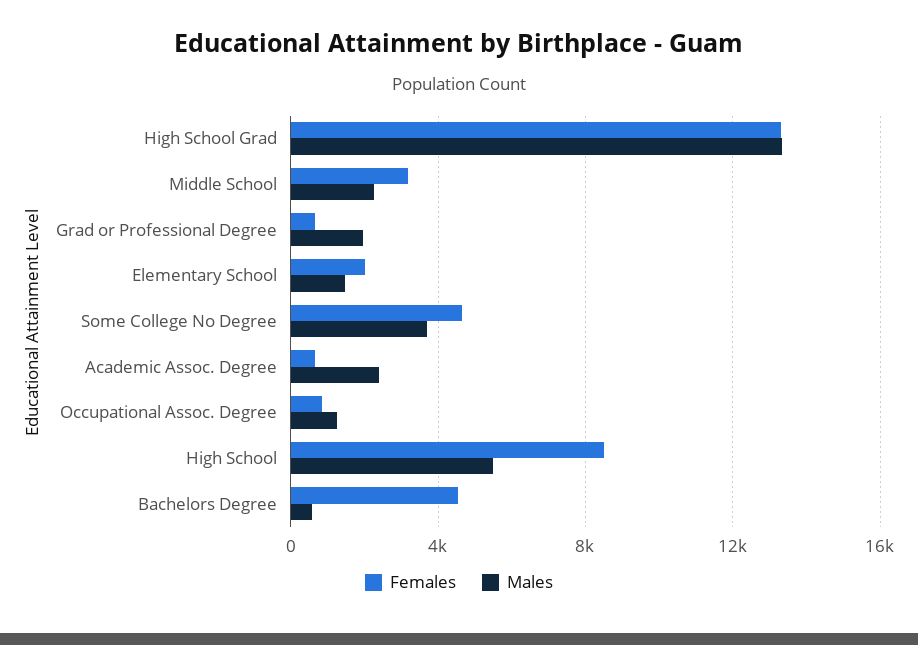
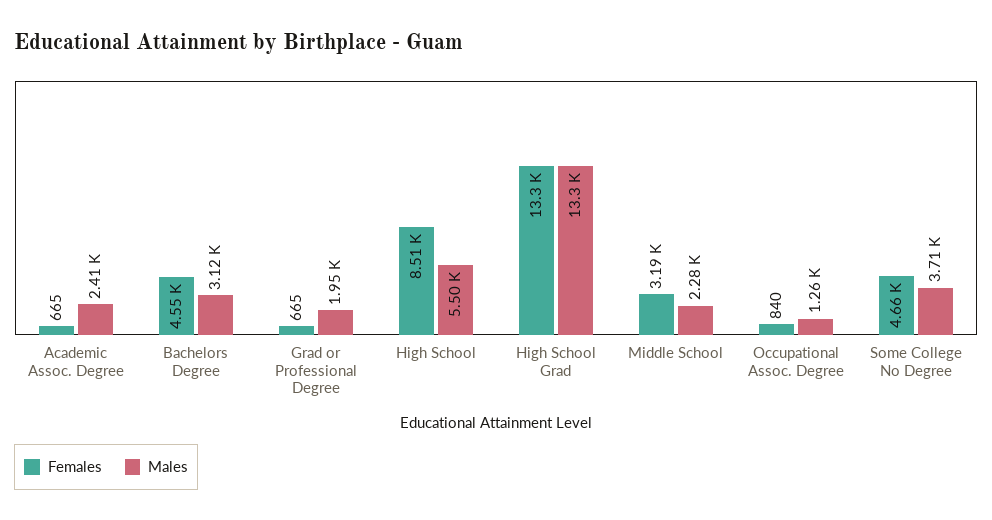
Females, Elementary School: 2000 -> none
Males, Elementary School: 1500 -> none
Males, Bachelors Degree: 500 -> 3120

